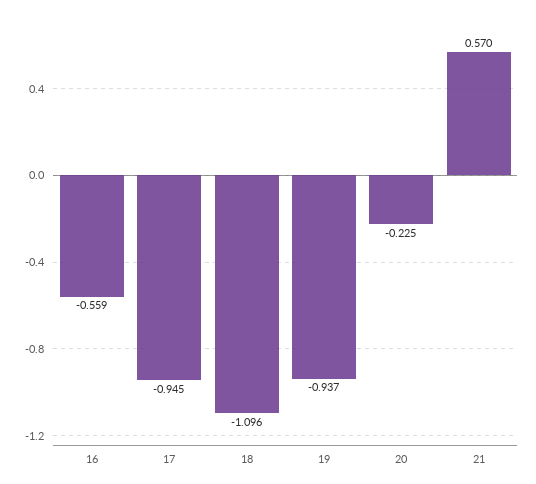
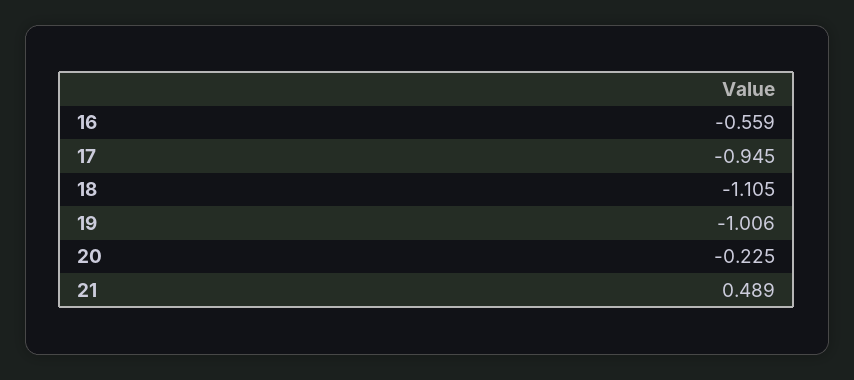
18: -1.096 -> -1.105
19: -0.937 -> -1.006
21: 0.57 -> 0.489

